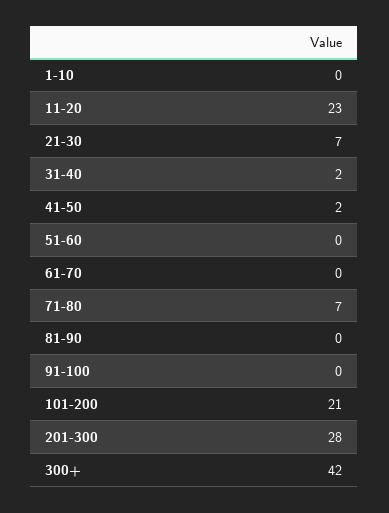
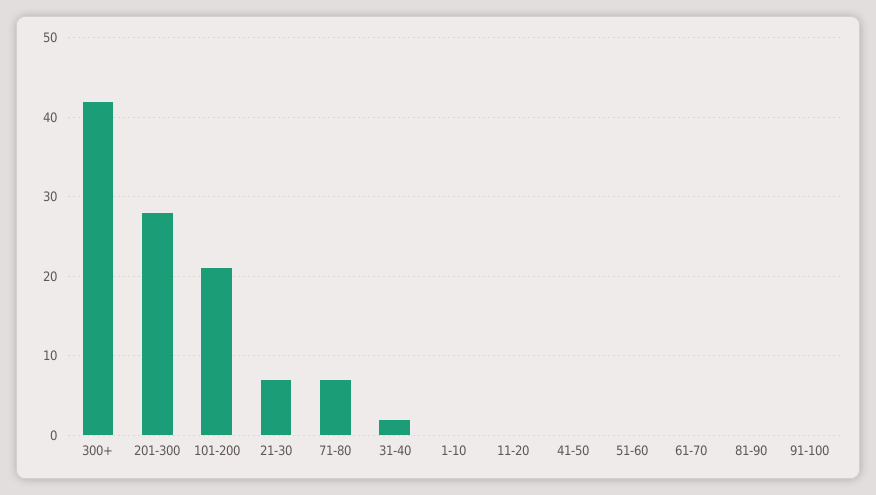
11-20: 23 -> 0
41-50: 2 -> 0

